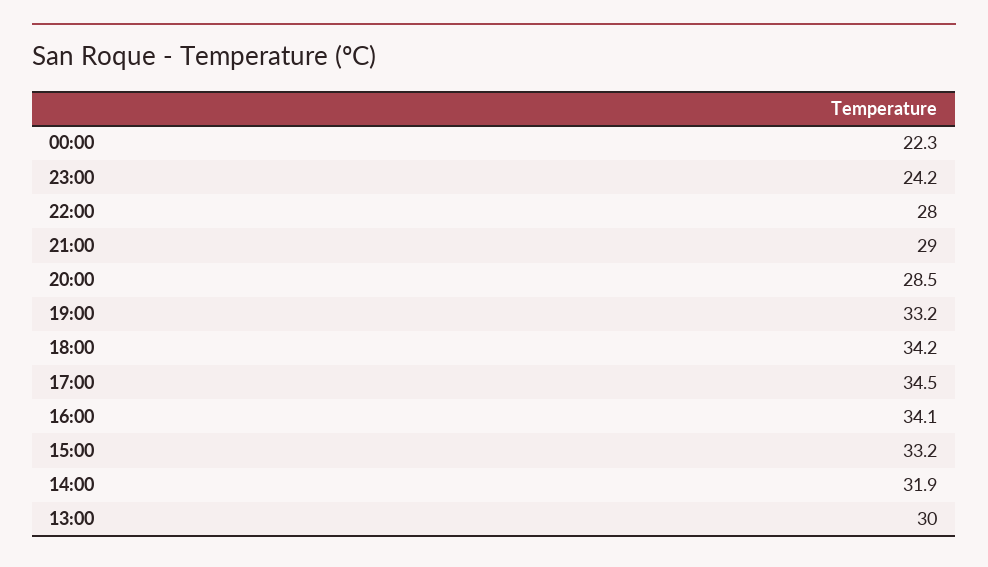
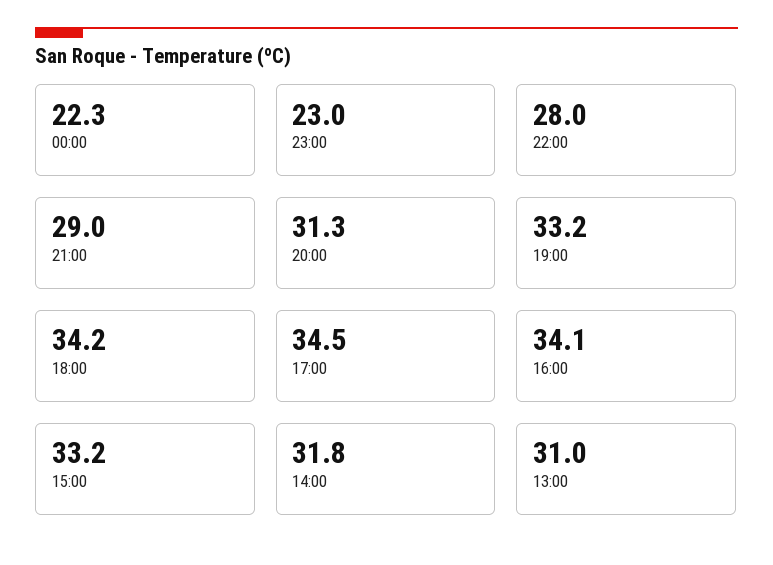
23:00: 24.2 -> 23
20:00: 28.5 -> 31.3
14:00: 31.9 -> 31.8
13:00: 30 -> 31

